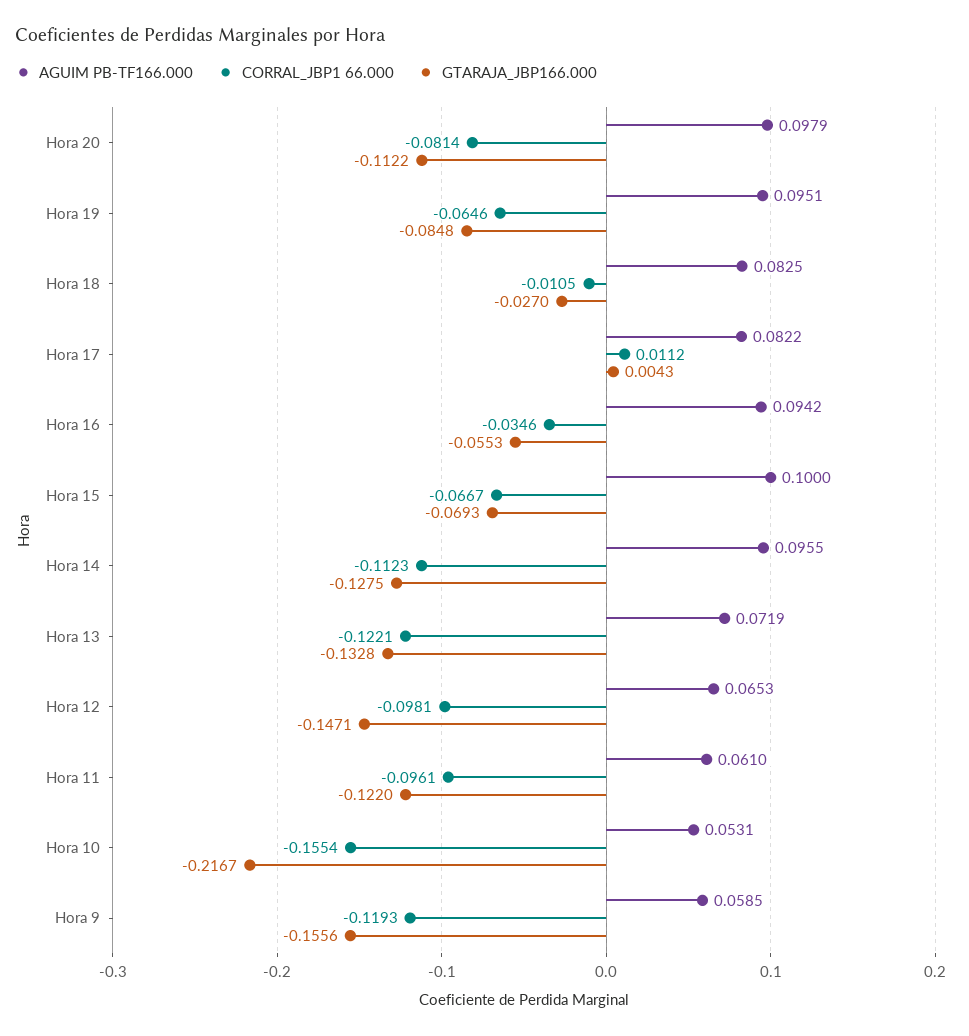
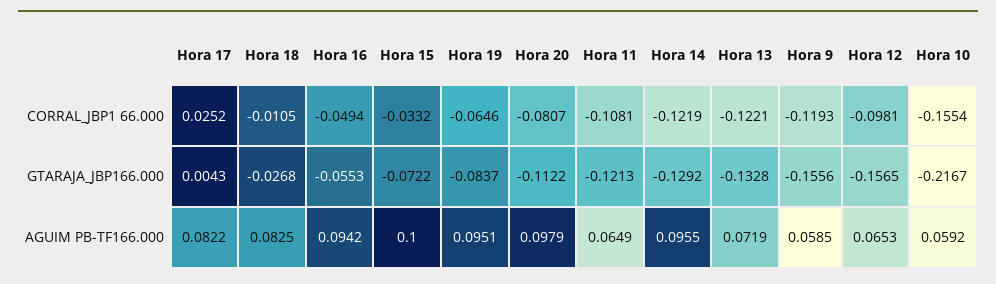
CORRAL_JBP1 66.000, Hora 20: -0.0814 -> -0.0807
GTARAJA_JBP166.000, Hora 19: -0.0848 -> -0.0837
GTARAJA_JBP166.000, Hora 18: -0.027 -> -0.0268
CORRAL_JBP1 66.000, Hora 17: 0.0112 -> 0.0252
CORRAL_JBP1 66.000, Hora 16: -0.0346 -> -0.0494
CORRAL_JBP1 66.000, Hora 15: -0.0667 -> -0.0332
GTARAJA_JBP166.000, Hora 15: -0.0693 -> -0.0722
CORRAL_JBP1 66.000, Hora 14: -0.1123 -> -0.1219
GTARAJA_JBP166.000, Hora 14: -0.1275 -> -0.1292
GTARAJA_JBP166.000, Hora 12: -0.1471 -> -0.1565
AGUIM PB-TF166.000, Hora 11: 0.061 -> 0.0649
CORRAL_JBP1 66.000, Hora 11: -0.0961 -> -0.1081
GTARAJA_JBP166.000, Hora 11: -0.122 -> -0.1213
AGUIM PB-TF166.000, Hora 10: 0.0531 -> 0.0592

